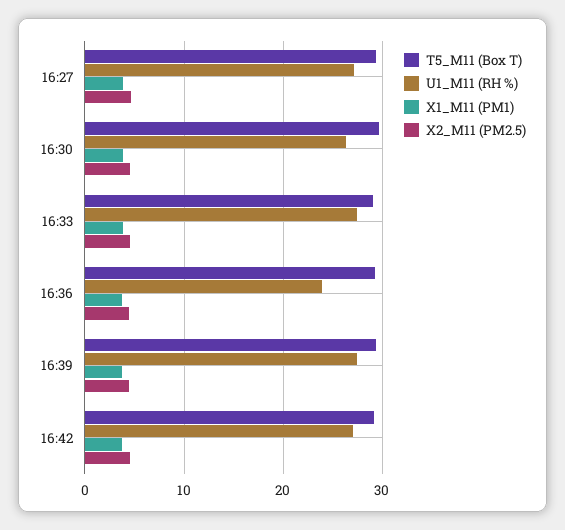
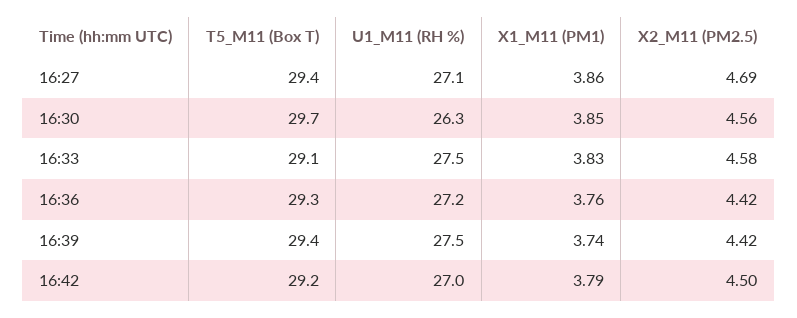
U1_M11 (RH %), 16:36: 24 -> 27.2

